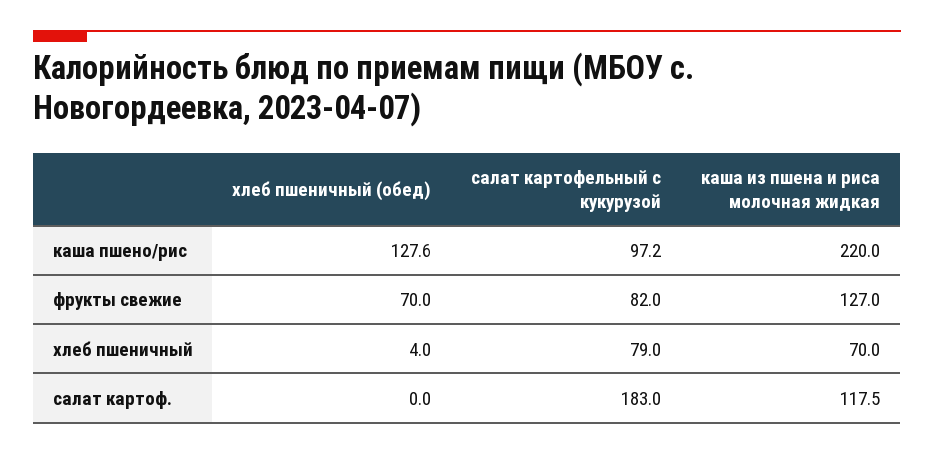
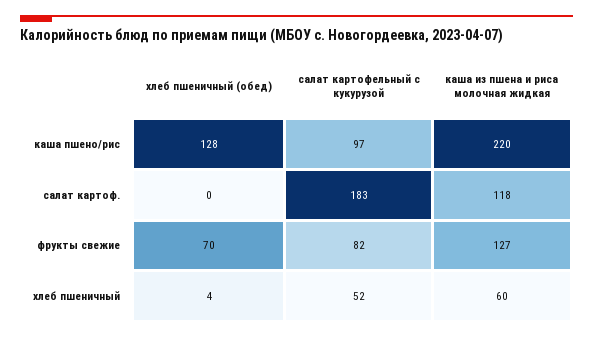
салат картофельный с кукурузой, хлеб пшеничный: 79 -> 52
каша из пшена и риса молочная жидкая, хлеб пшеничный: 70 -> 60

